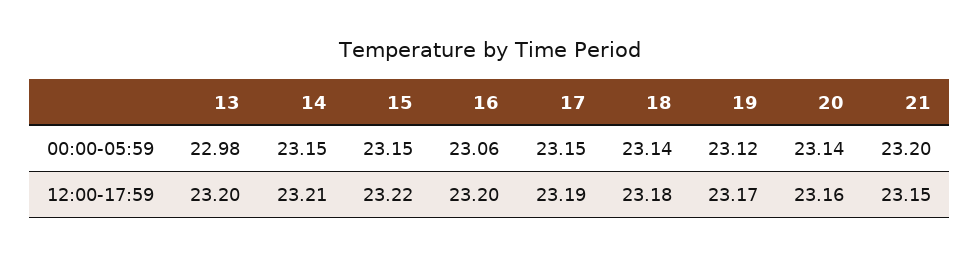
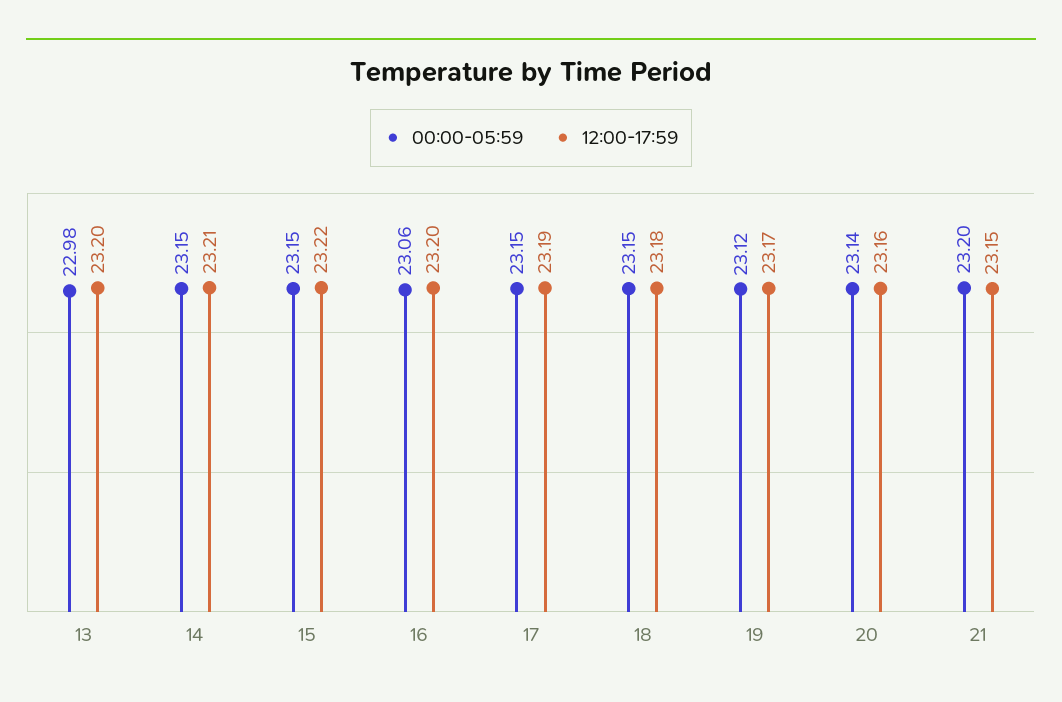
00:00-05:59, 18: 23.14 -> 23.15

